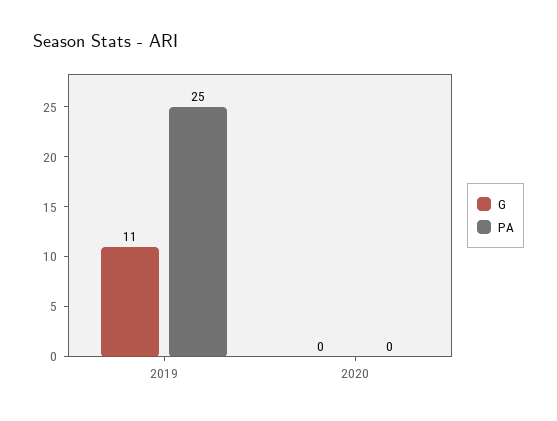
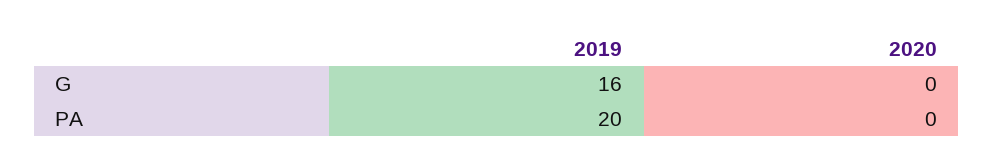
G, 2019: 11 -> 16
PA, 2019: 25 -> 20

